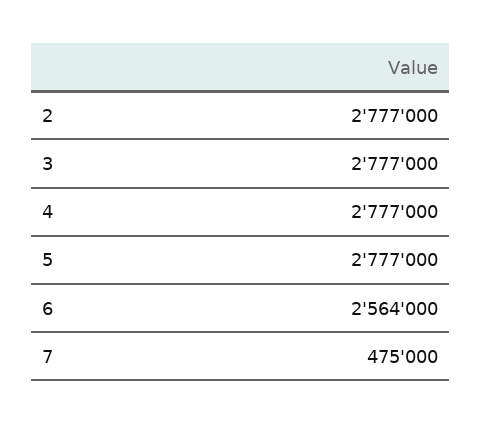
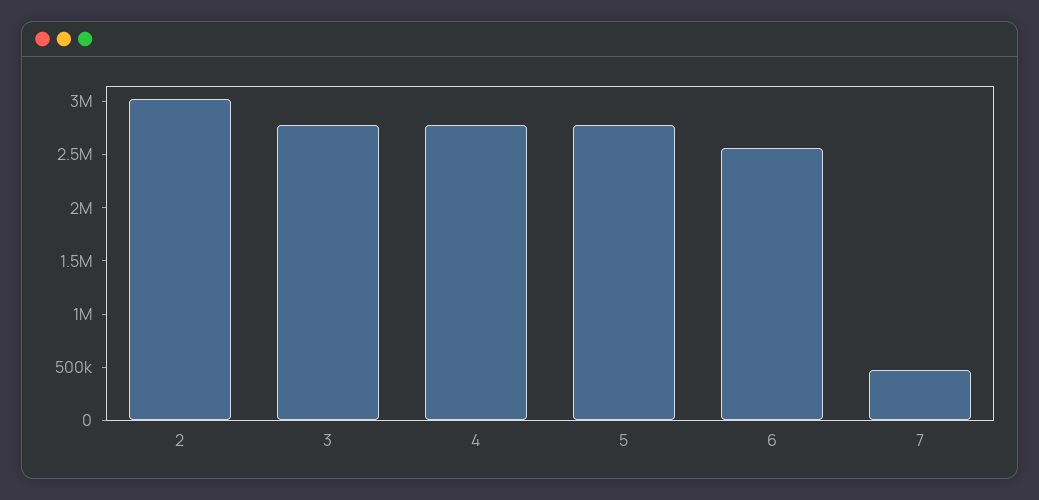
2: 2777000 -> 3000000

